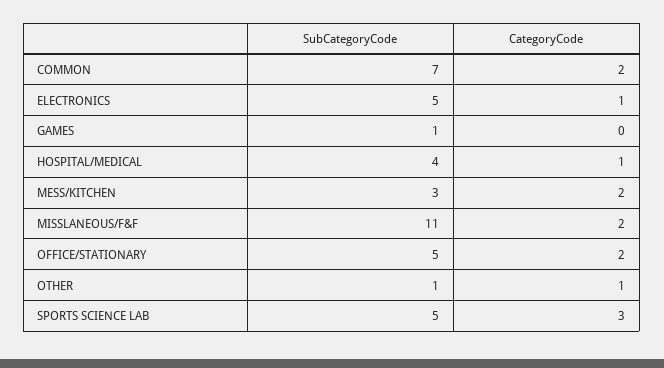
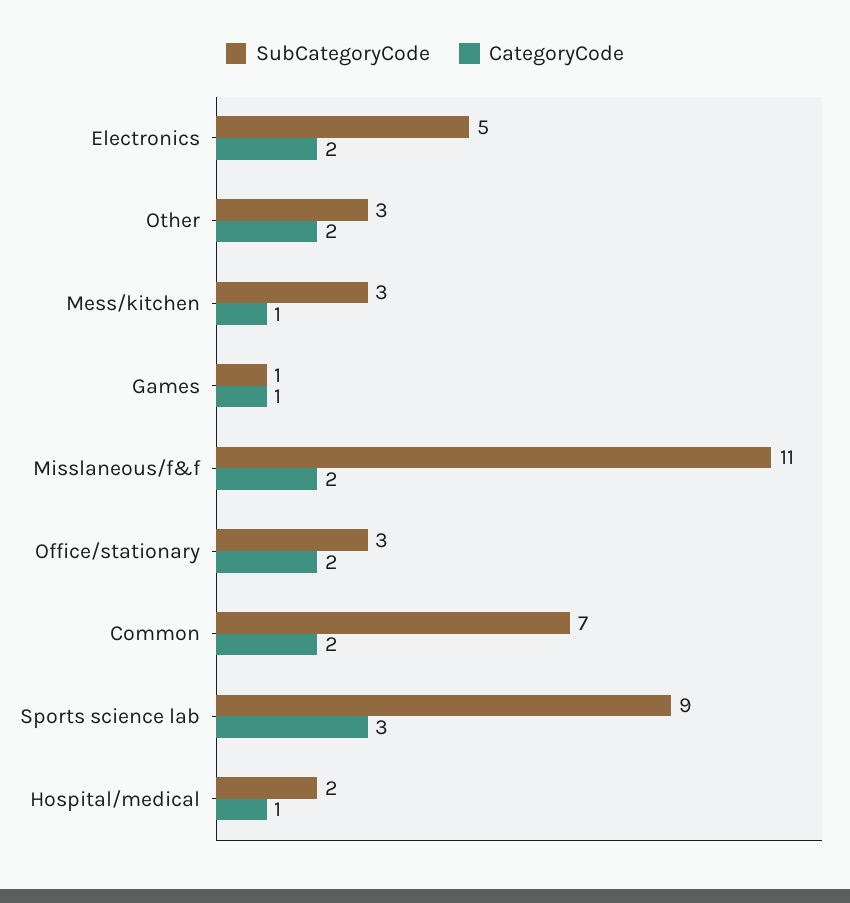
CategoryCode, ELECTRONICS: 1 -> 2
CategoryCode, GAMES: 0 -> 1
SubCategoryCode, HOSPITAL/MEDICAL: 4 -> 2
CategoryCode, MESS/KITCHEN: 2 -> 1
SubCategoryCode, OFFICE/STATIONARY: 5 -> 3
SubCategoryCode, OTHER: 1 -> 3
CategoryCode, OTHER: 1 -> 2
SubCategoryCode, SPORTS SCIENCE LAB: 5 -> 9

